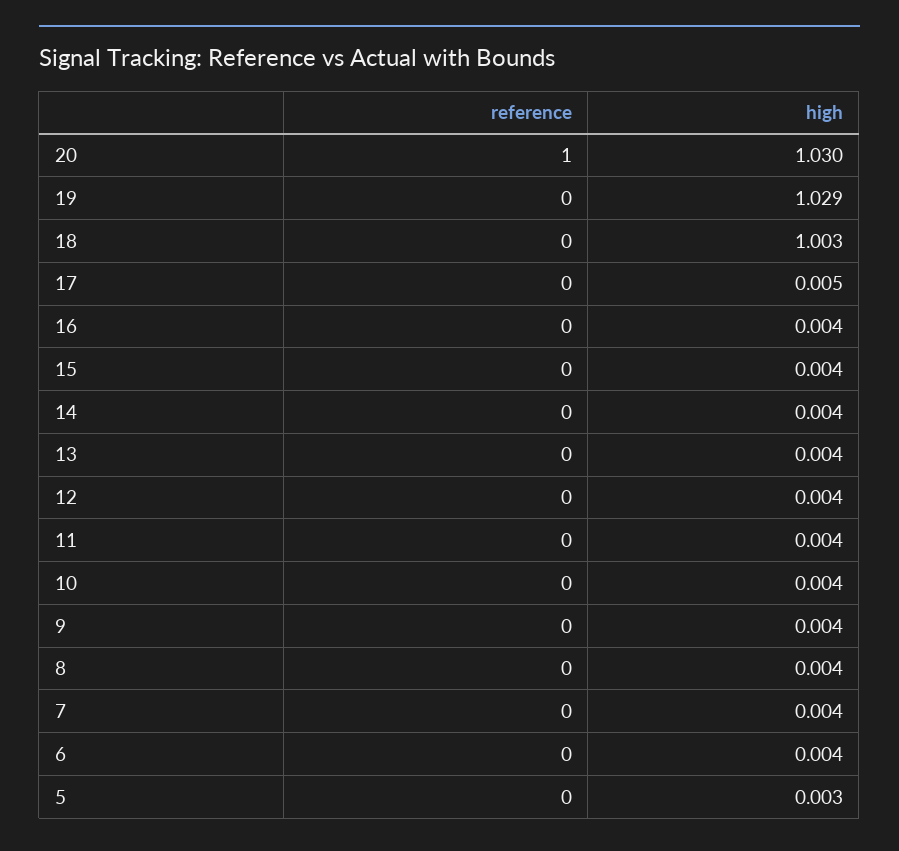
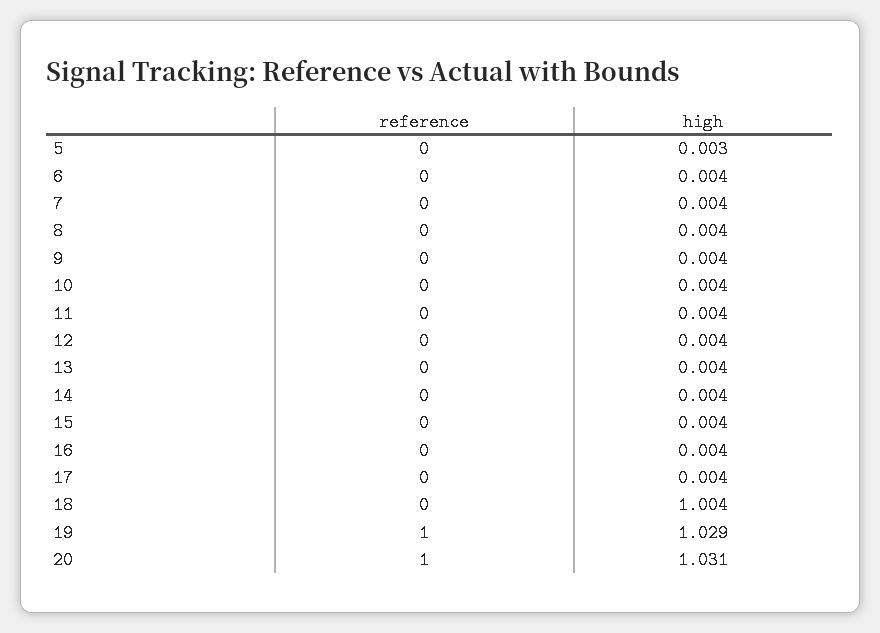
high, 20: 1.03 -> 1.031
reference, 19: 0 -> 1
high, 18: 1.003 -> 1.004
high, 17: 0.005 -> 0.004

